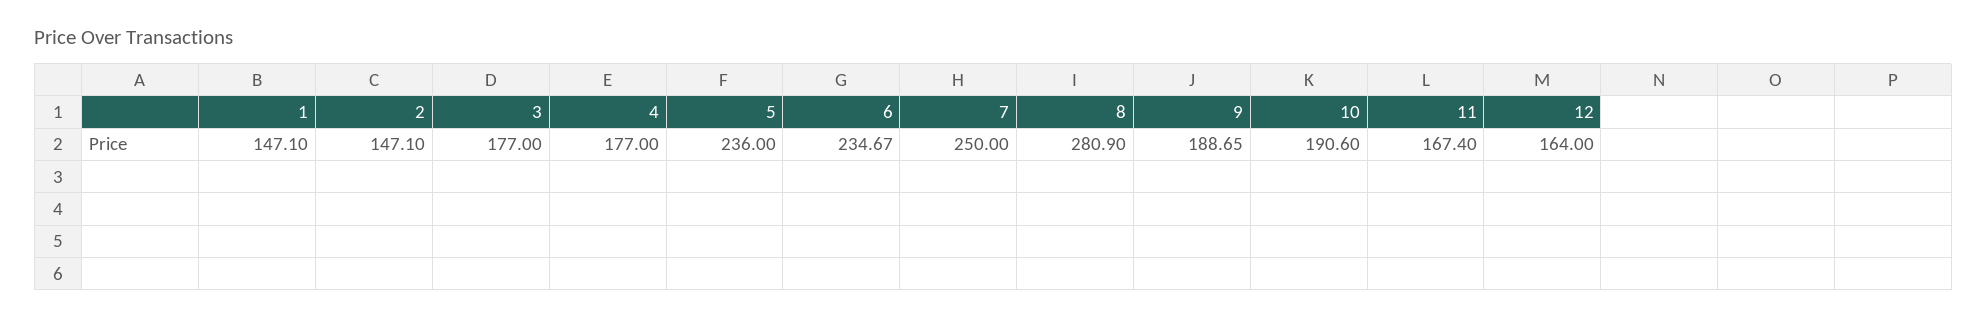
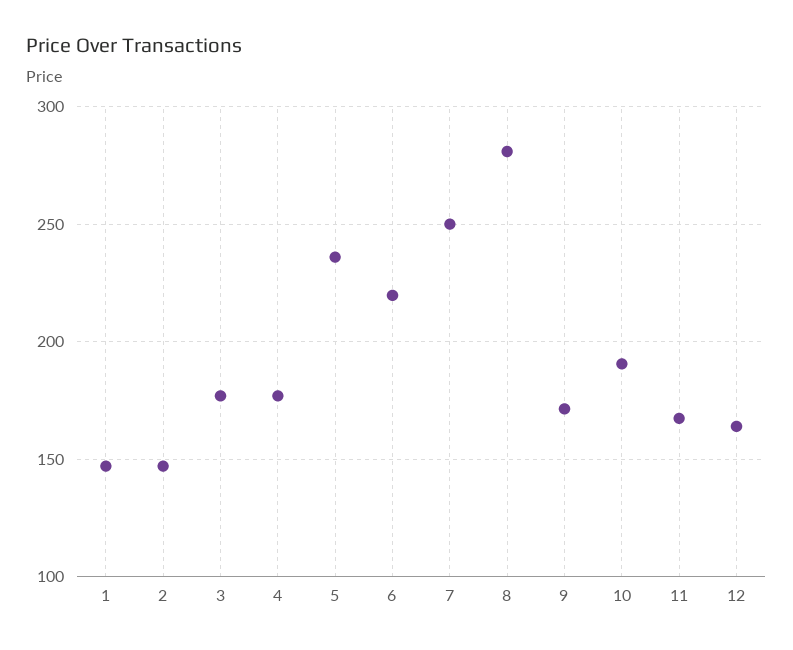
6: 234.67 -> 220
9: 188.65 -> 170

